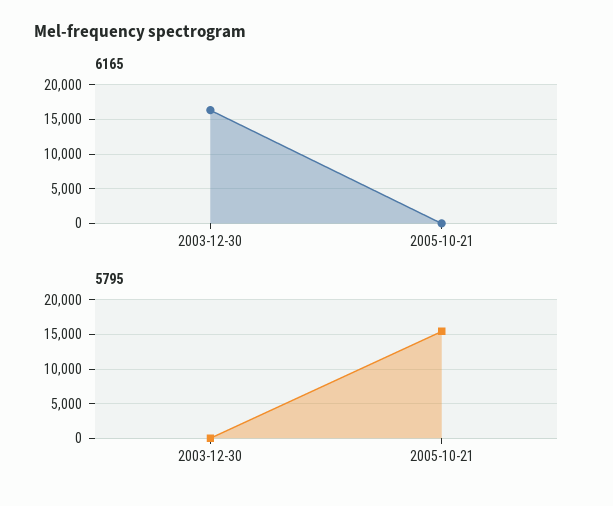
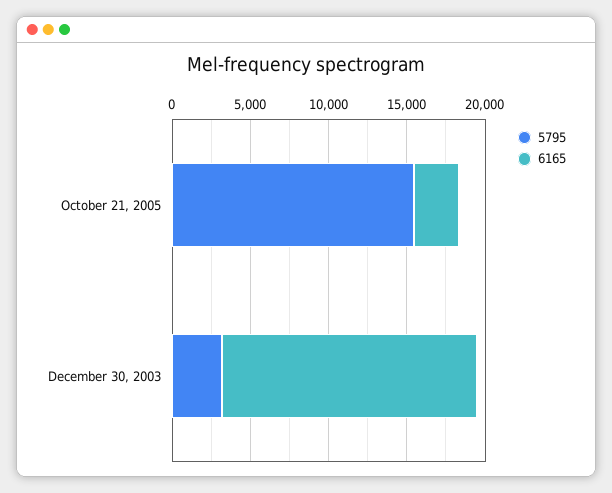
6165, 2005-10-21: 0 -> 3000
5795, 2003-12-30: 0 -> 3000

